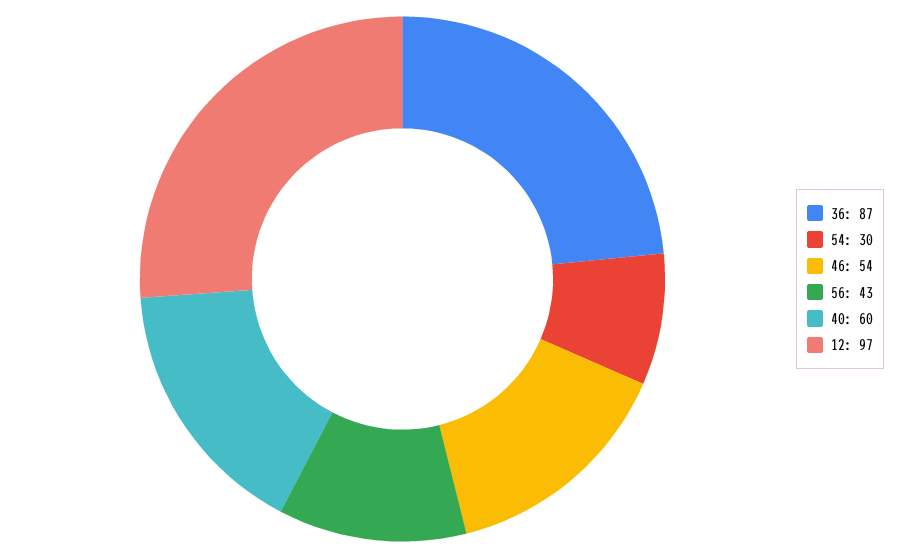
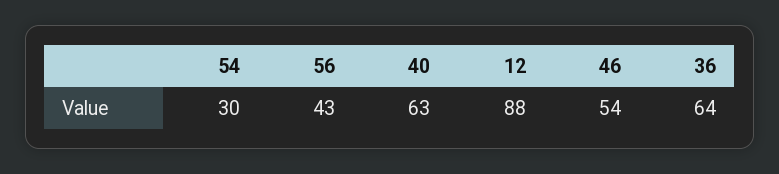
36: 87 -> 64
40: 60 -> 63
12: 97 -> 88

